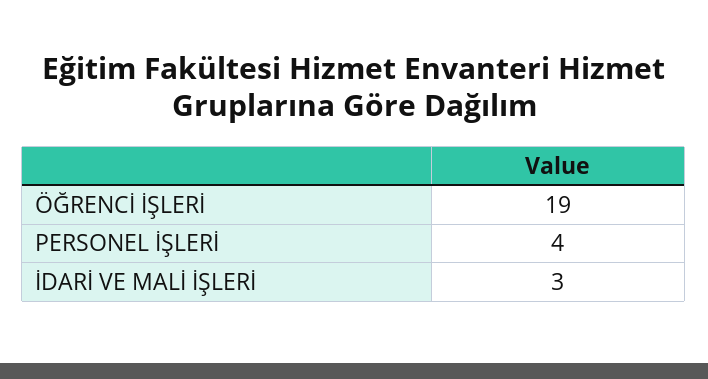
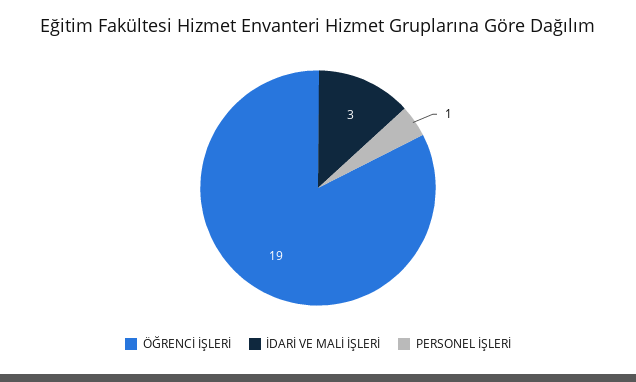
PERSONEL İŞLERİ: 4 -> 1

